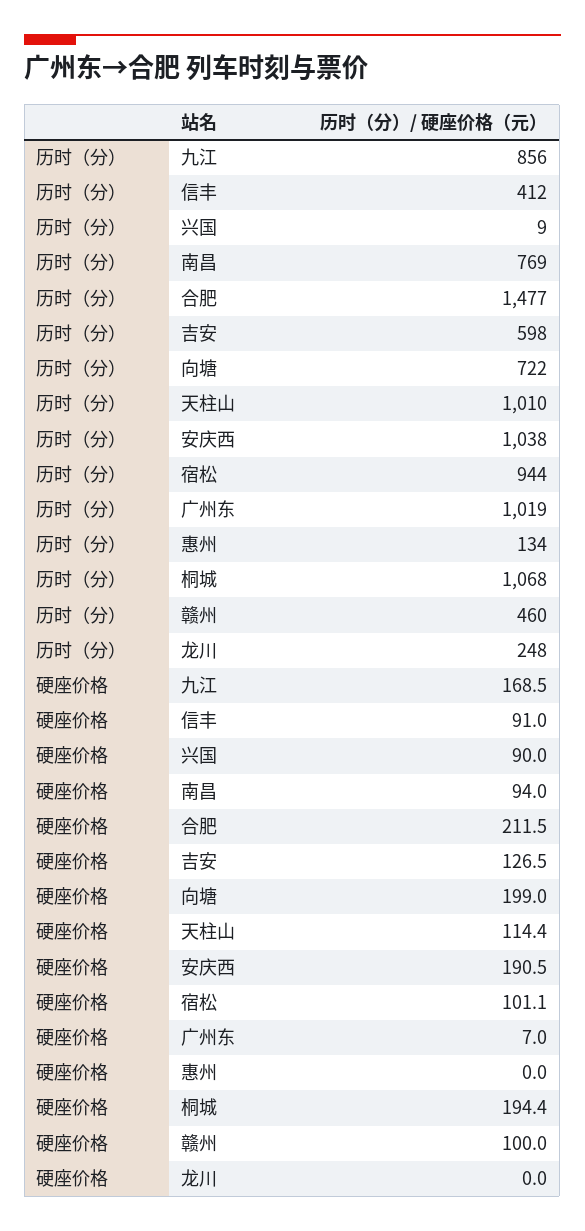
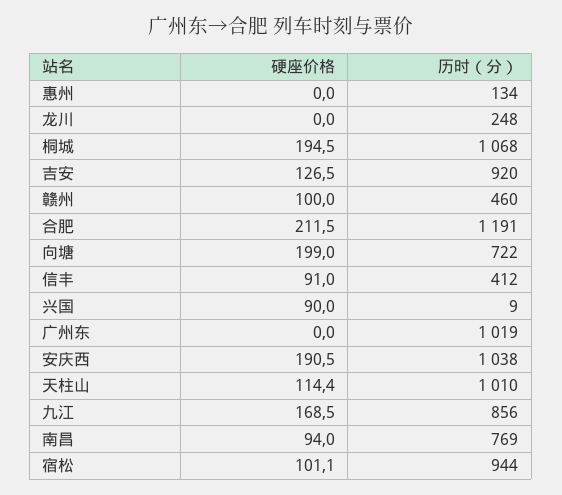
历时（分）, 合肥: 1477 -> 1191
历时（分）, 吉安: 598 -> 920
硬座价格, 广州东: 7 -> 0
硬座价格, 桐城: 194.4 -> 194.5

